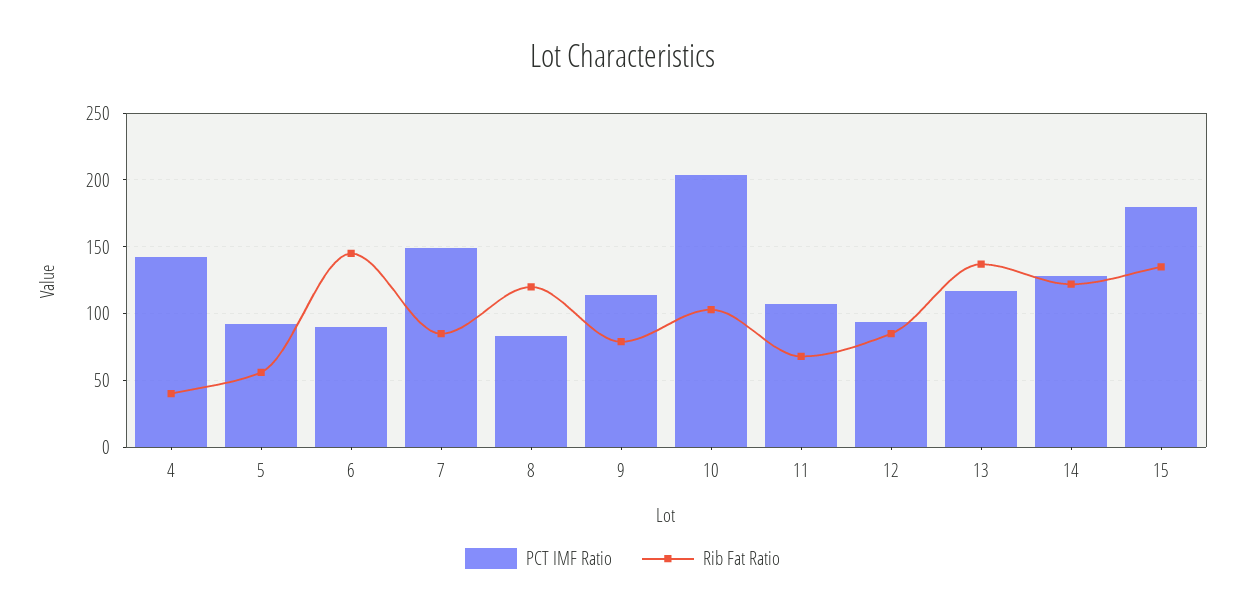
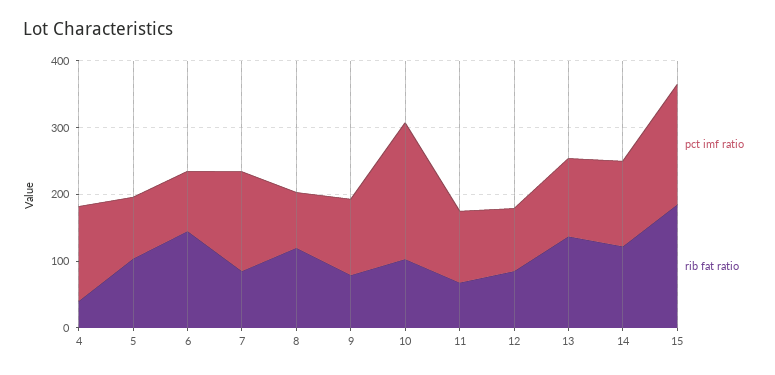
Rib Fat Ratio, 5: 55 -> 100
Rib Fat Ratio, 15: 135 -> 180

